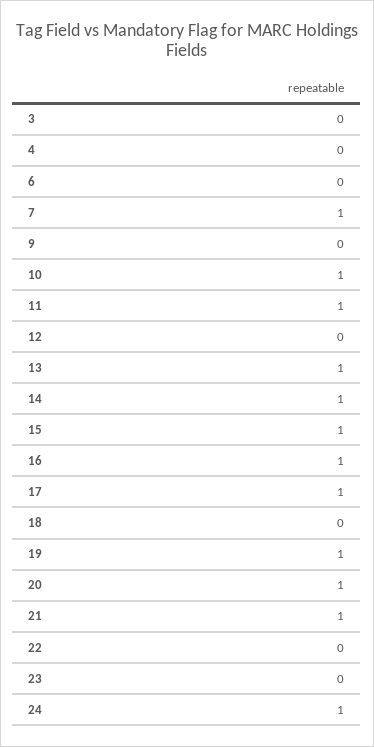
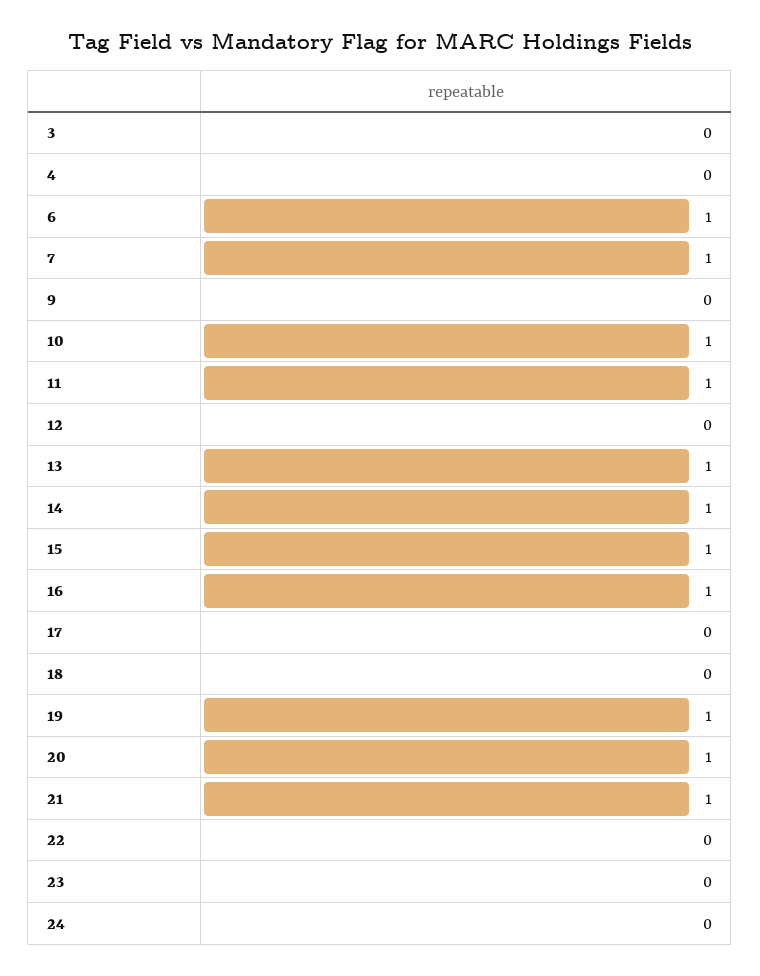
6: 0 -> 1
17: 1 -> 0
24: 1 -> 0

